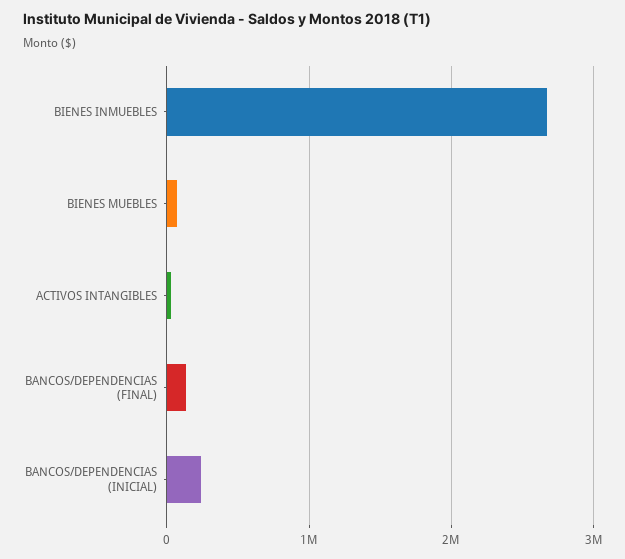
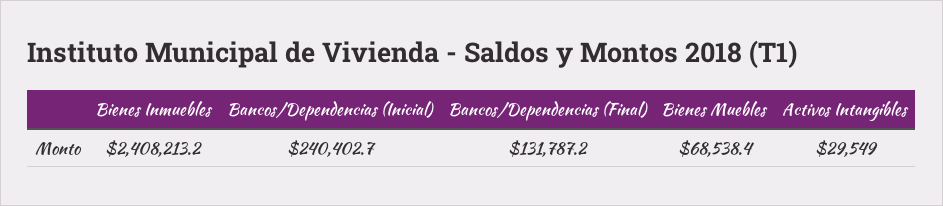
BIENES INMUEBLES: 2700000 -> 2408213.2

